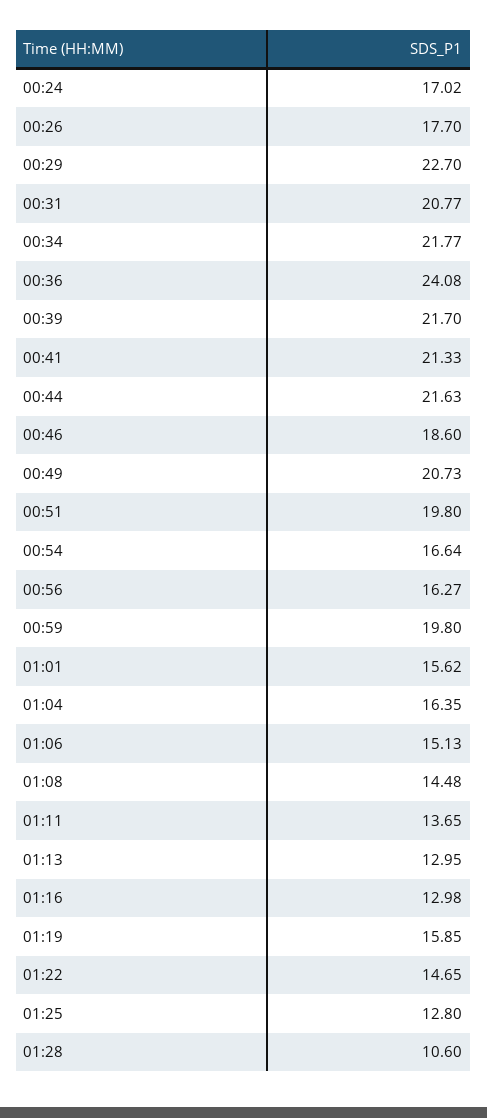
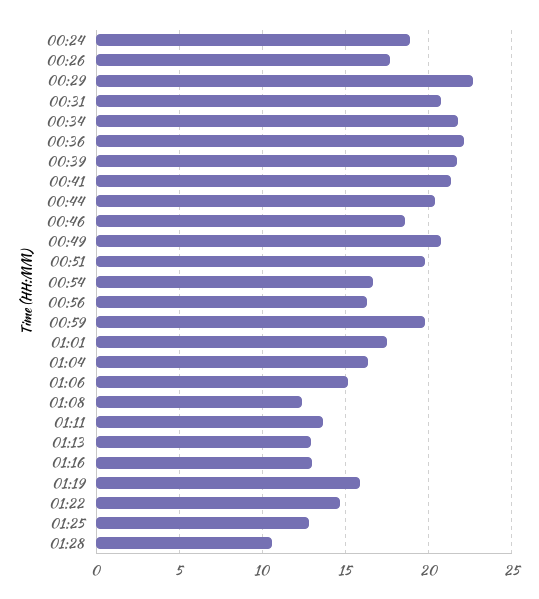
00:24: 17.02 -> 19
00:36: 24.08 -> 22
00:44: 21.63 -> 20.5
01:01: 15.62 -> 17.5
01:08: 14.48 -> 12.5

